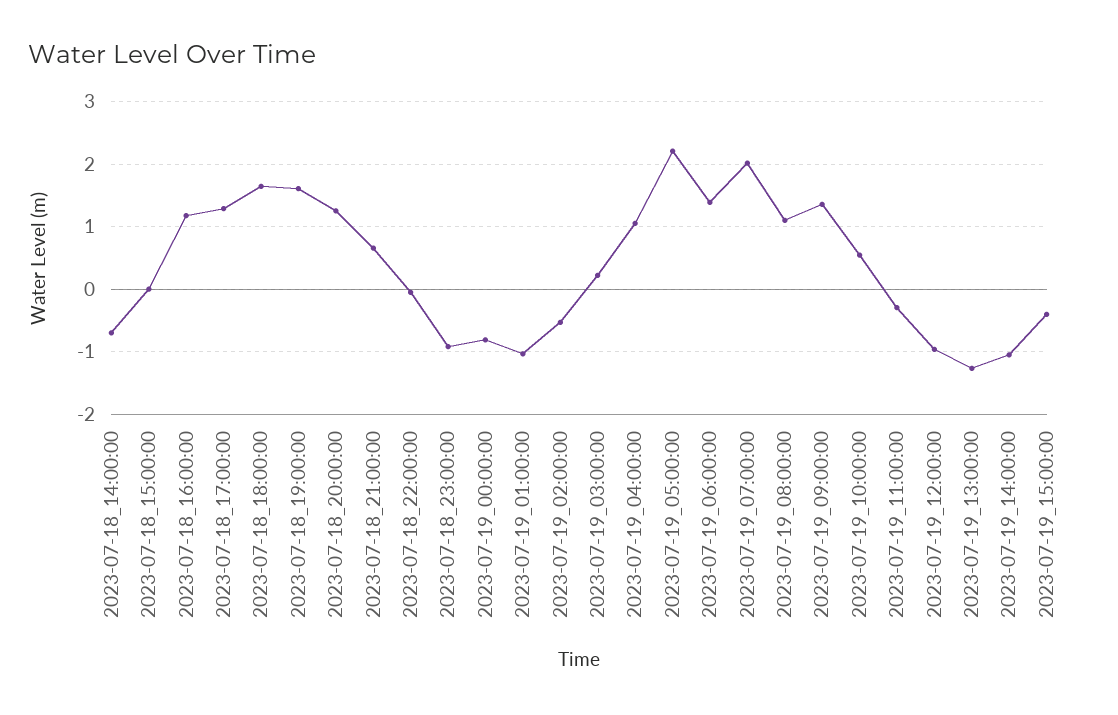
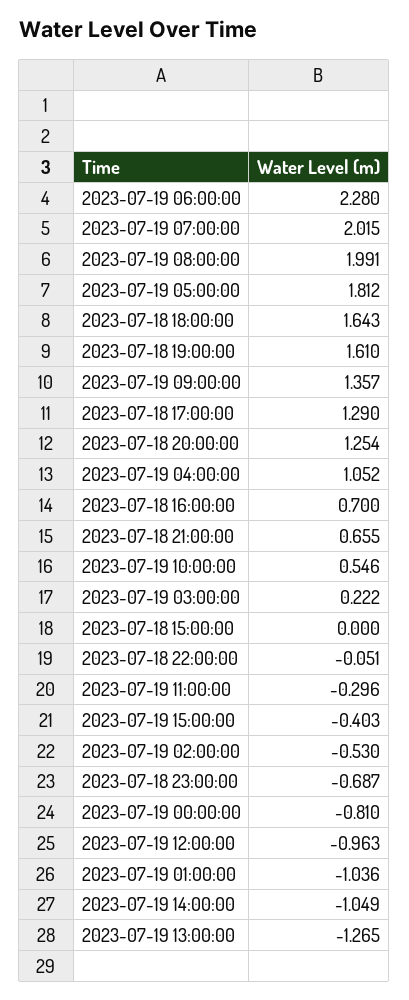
2023-07-18_14:00:00: -0.7 -> none
2023-07-18_16:00:00: 1.2 -> 0.7
2023-07-18_23:00:00: -0.9 -> -0.687
2023-07-19_05:00:00: 2.2 -> 1.812
2023-07-19_06:00:00: 1.4 -> 2.28
2023-07-19_08:00:00: 1.1 -> 1.991

